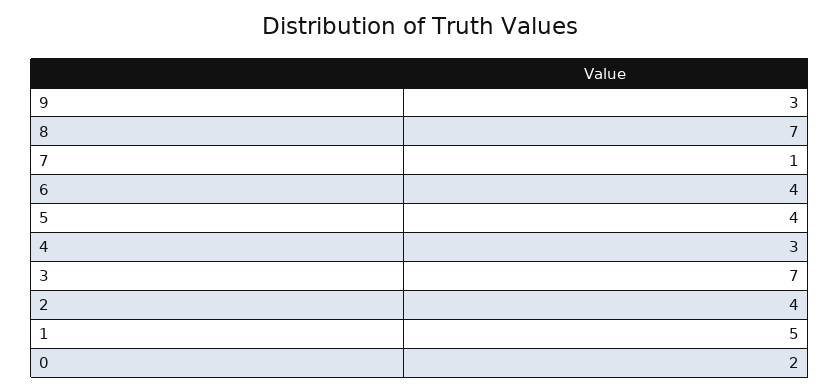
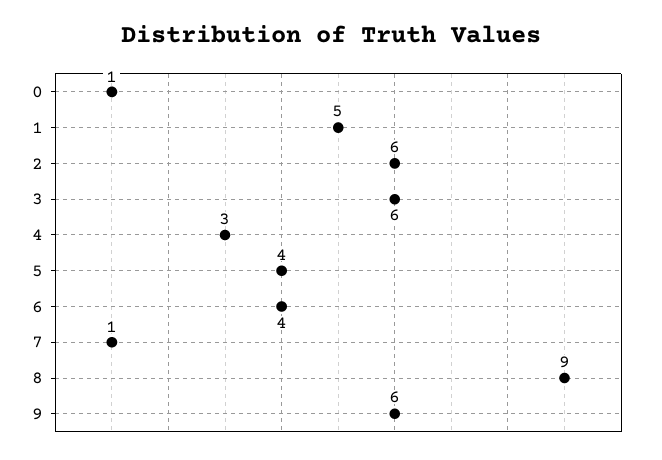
9: 3 -> 6
8: 7 -> 9
3: 7 -> 6
2: 4 -> 6
0: 2 -> 1

